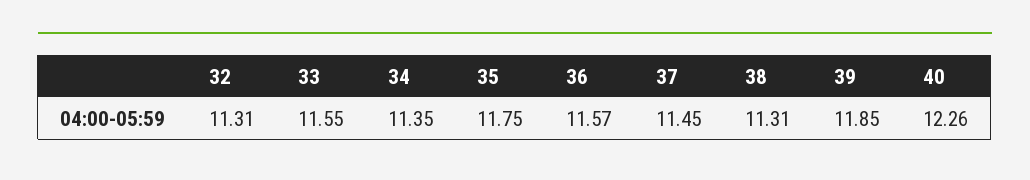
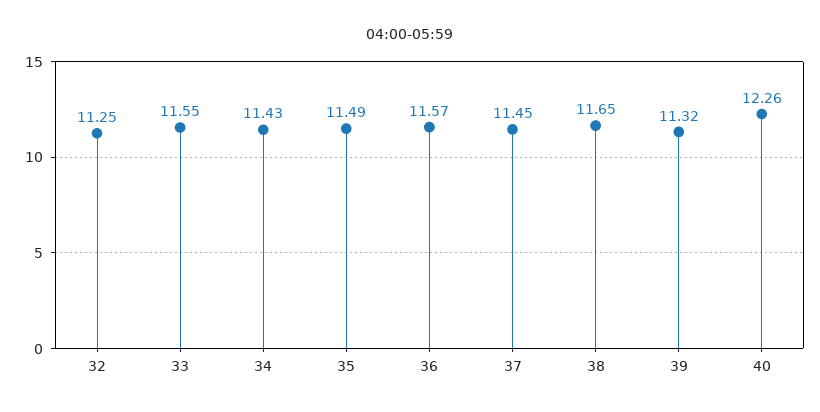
32: 11.31 -> 11.25
34: 11.35 -> 11.43
35: 11.75 -> 11.49
38: 11.31 -> 11.65
39: 11.85 -> 11.32

